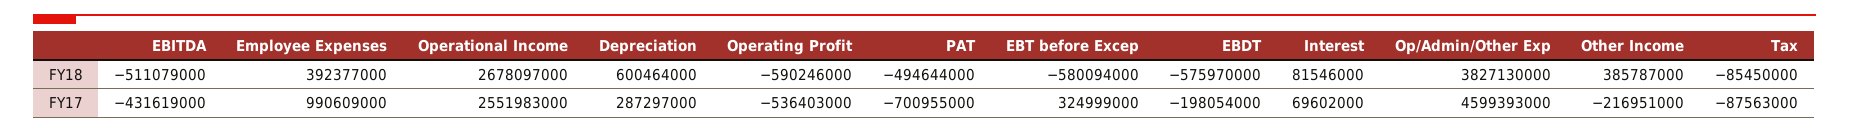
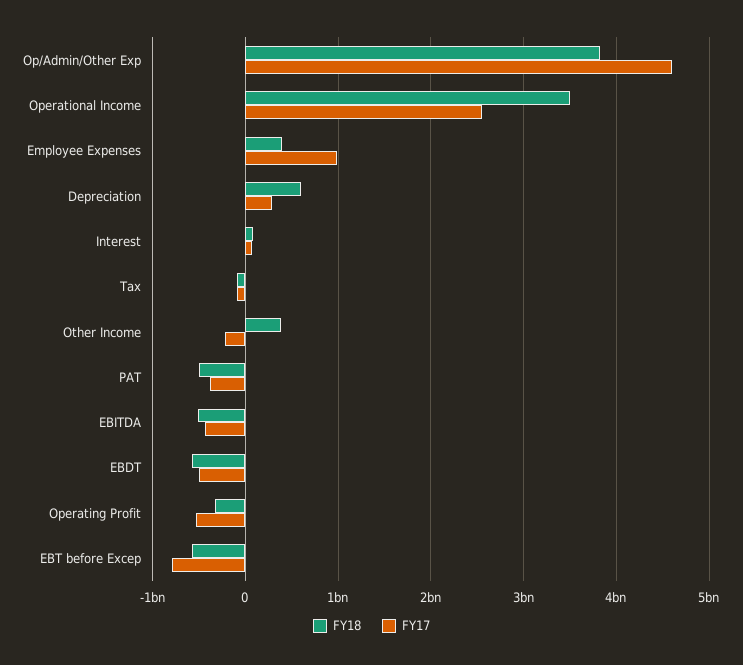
FY18, Operational Income: 2678097000 -> 3500000000
FY18, Operating Profit: -590246000 -> -300000000
FY17, PAT: -700955000 -> -400000000
FY17, EBT before Excep: 324999000 -> -800000000
FY17, EBDT: -198054000 -> -500000000

